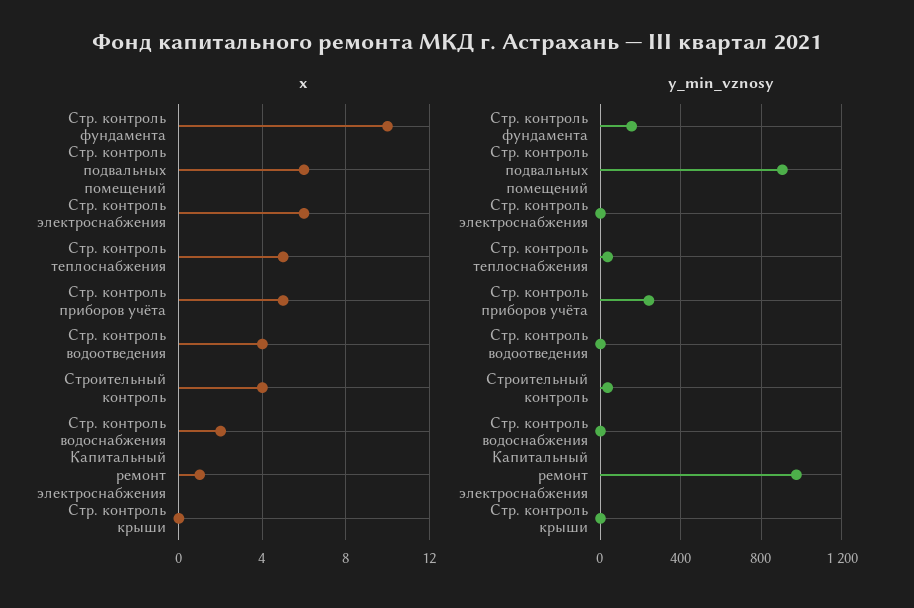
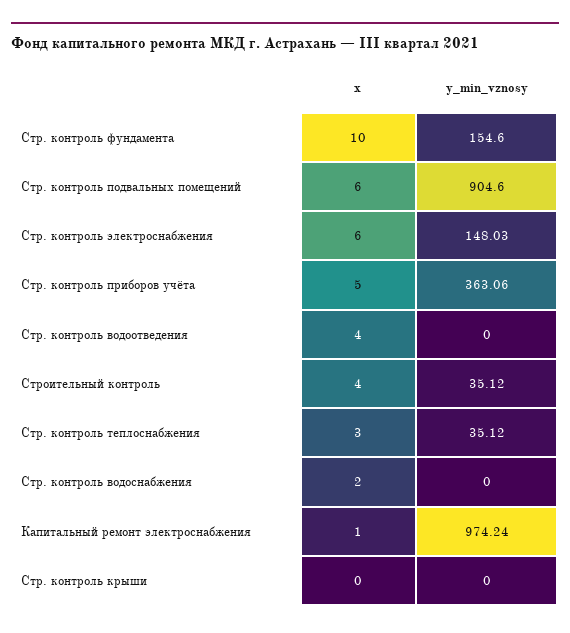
x, Стр. контроль теплоснабжения: 5 -> 3
y_min_vznosy, Стр. контроль электроснабжения: 0 -> 148.03
y_min_vznosy, Стр. контроль приборов учёта: 250 -> 363.06

